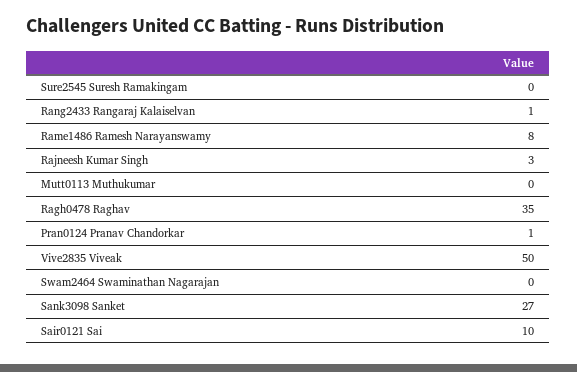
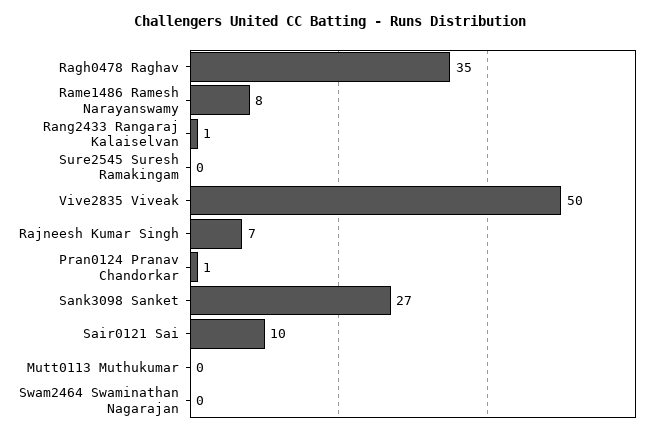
Rajneesh Kumar Singh: 3 -> 7

